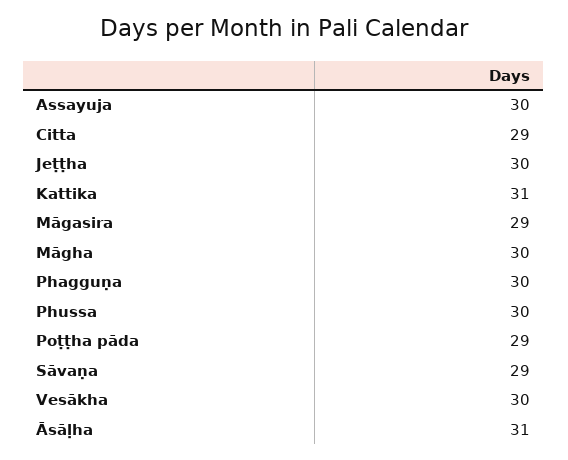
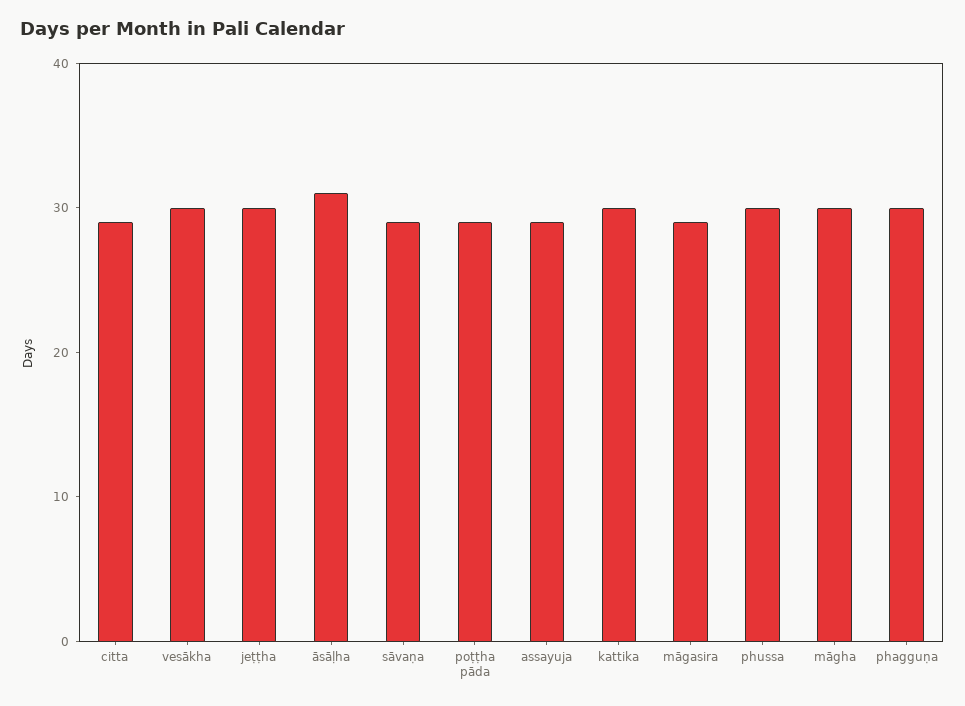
Assayuja: 30 -> 29
Kattika: 31 -> 30

